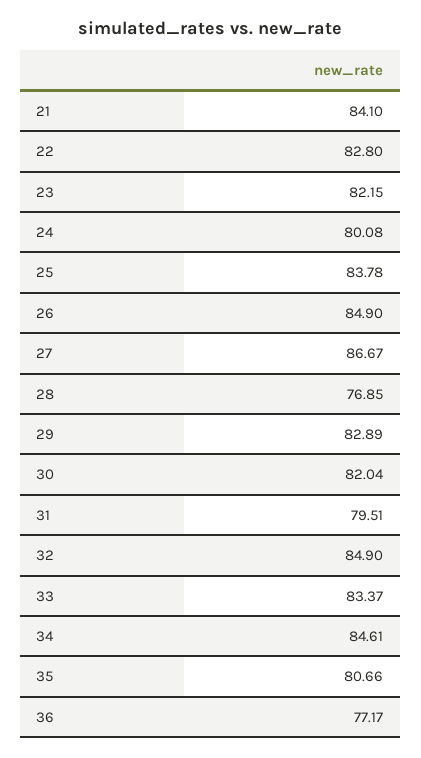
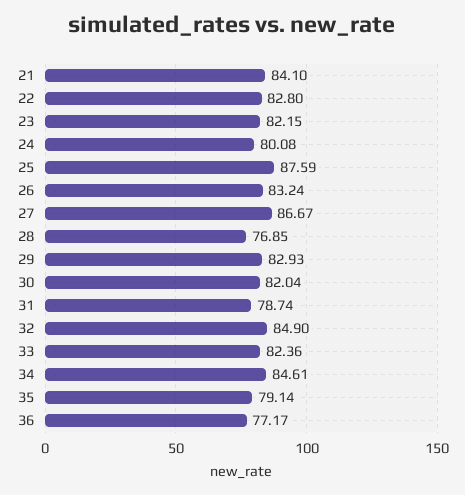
25: 83.78 -> 87.59
26: 84.9 -> 83.24
29: 82.89 -> 82.93
31: 79.51 -> 78.74
33: 83.37 -> 82.36
35: 80.66 -> 79.14

